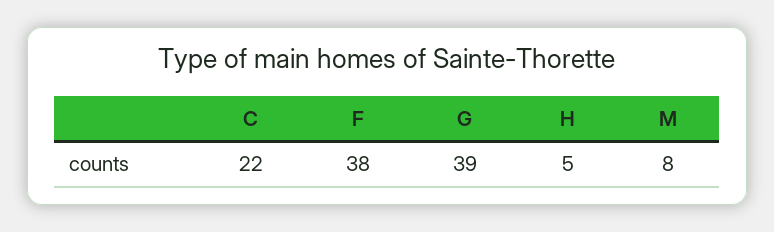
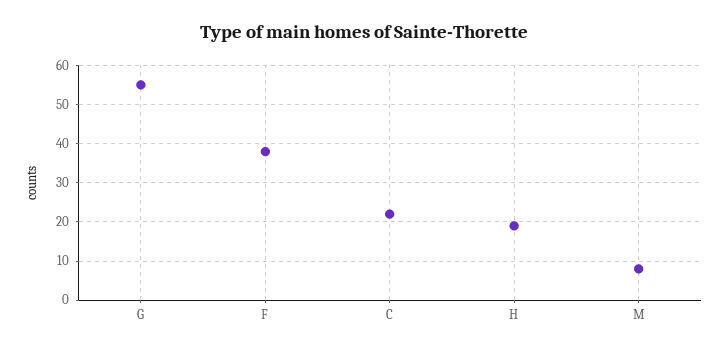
G: 39 -> 55
H: 5 -> 20

